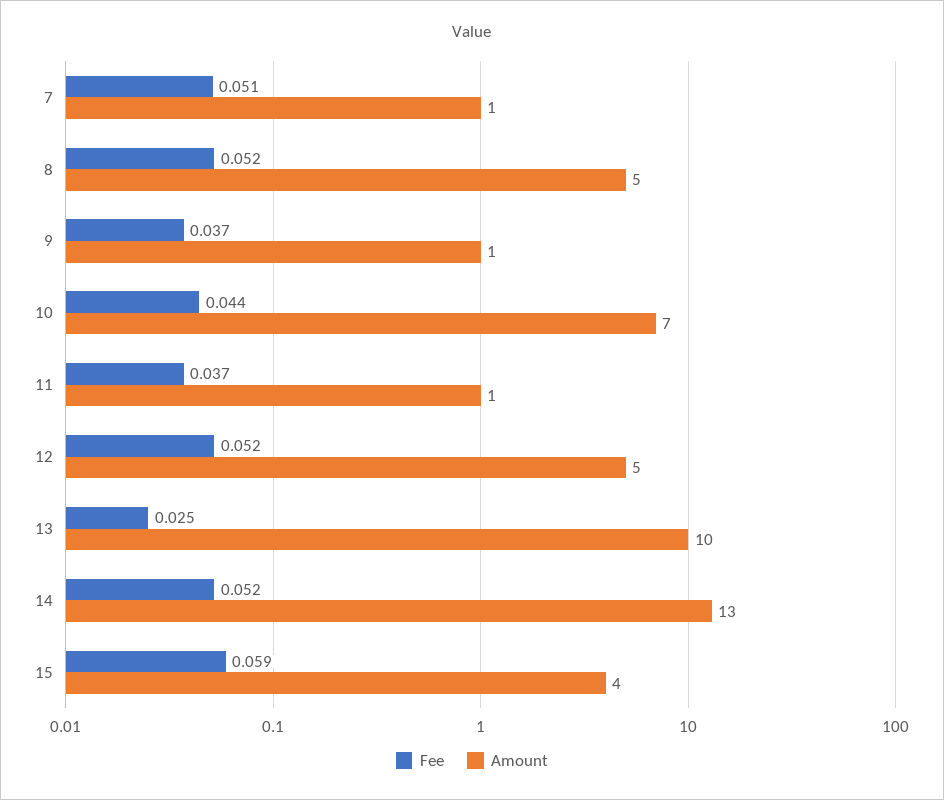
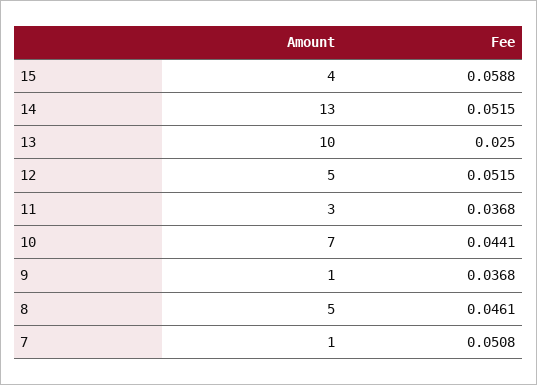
Fee, 8: 0.052 -> 0.0461
Amount, 11: 1 -> 3

